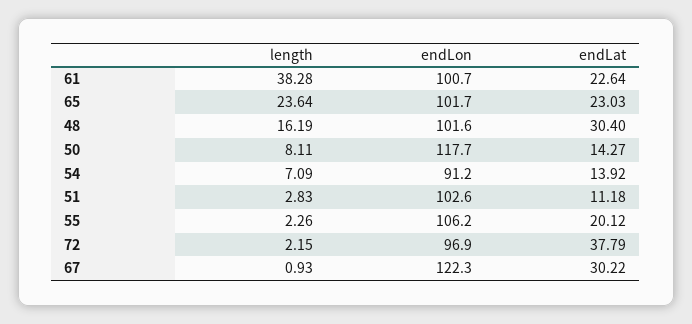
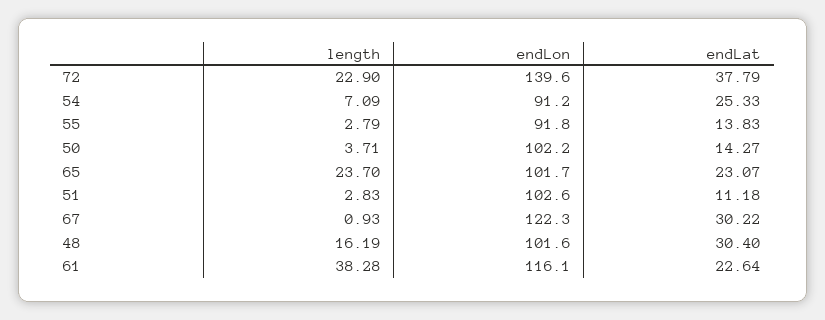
endLon, 61: 100.7 -> 116.1
length, 65: 23.64 -> 23.7
endLat, 65: 23.03 -> 23.07
length, 50: 8.11 -> 3.71
endLon, 50: 117.7 -> 102.2
endLat, 54: 13.92 -> 25.33
length, 55: 2.26 -> 2.79
endLon, 55: 106.2 -> 91.8
endLat, 55: 20.12 -> 13.83
length, 72: 2.15 -> 22.9
endLon, 72: 96.9 -> 139.6

